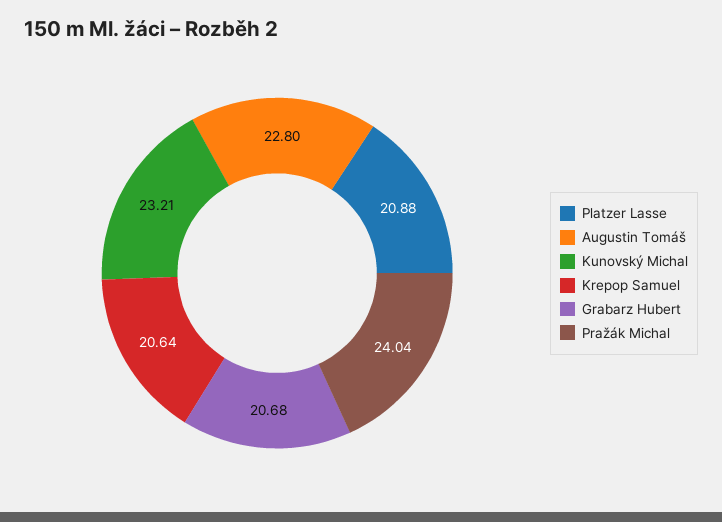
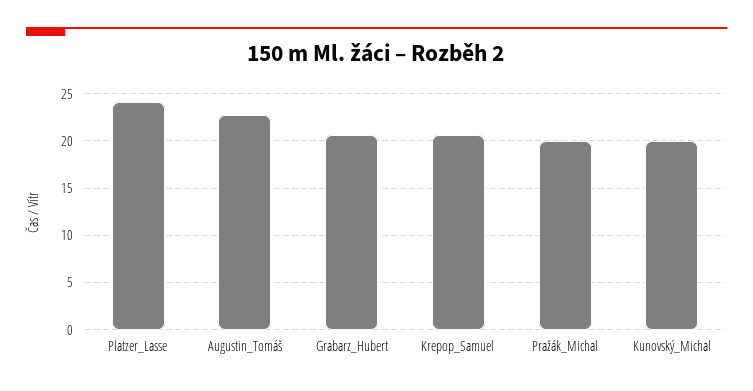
Platzer Lasse: 20.88 -> 24
Kunovský Michal: 23.21 -> 20
Pražák Michal: 24.04 -> 20

